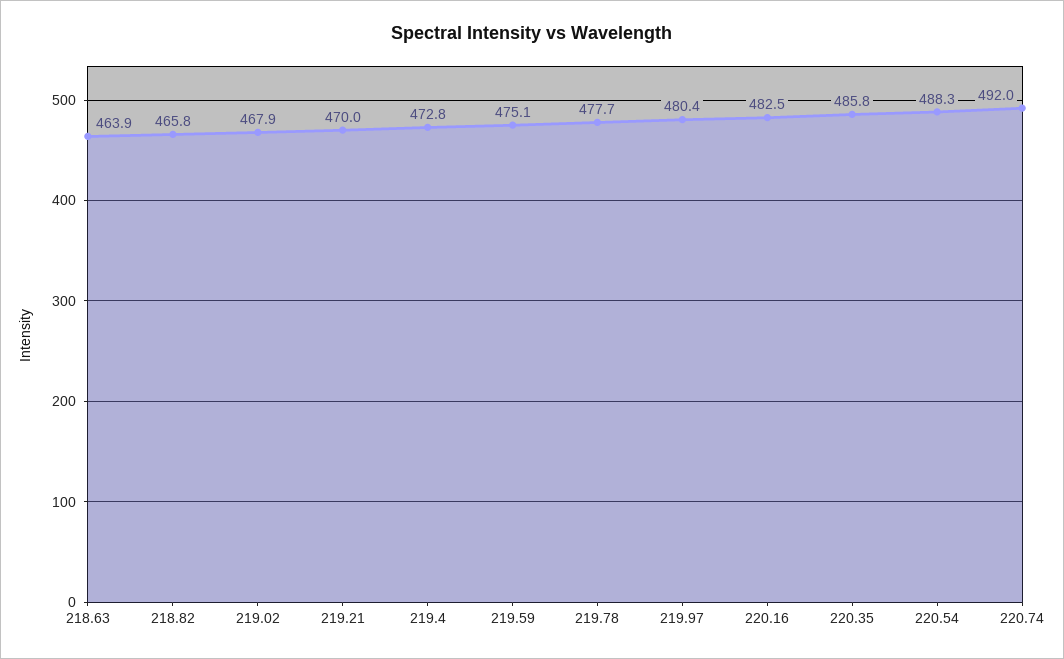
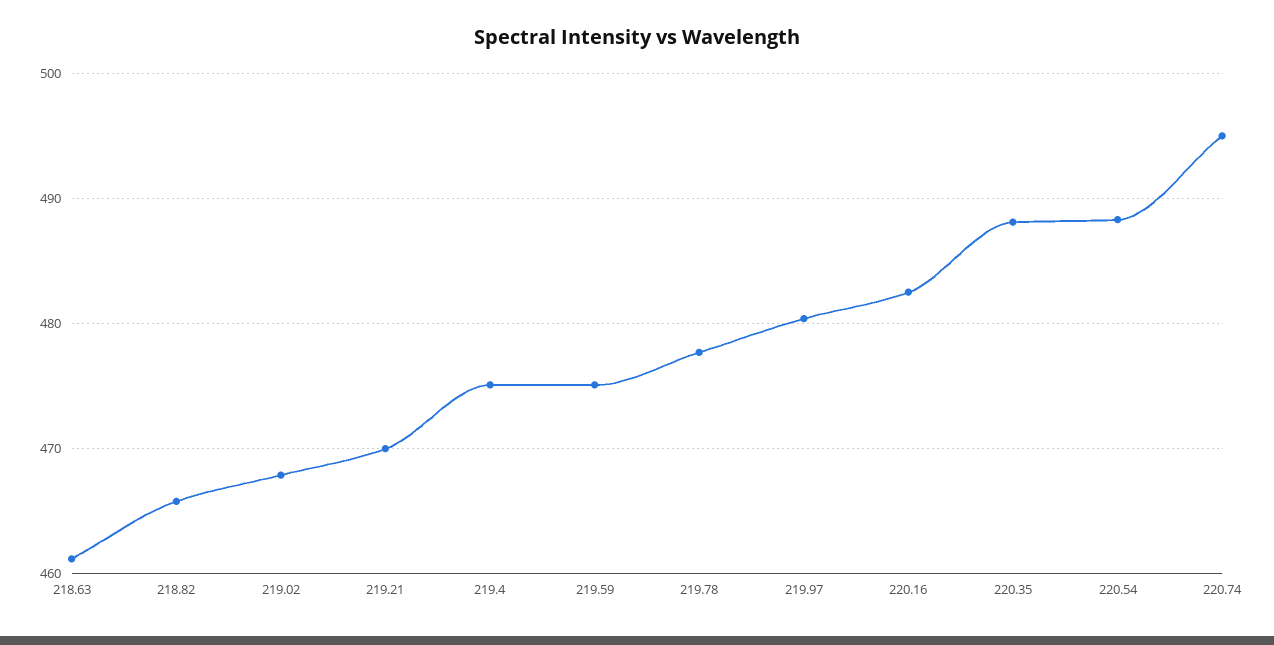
218.63: 463.9 -> 461
219.4: 472.8 -> 475
220.35: 485.8 -> 488
220.74: 492 -> 495

